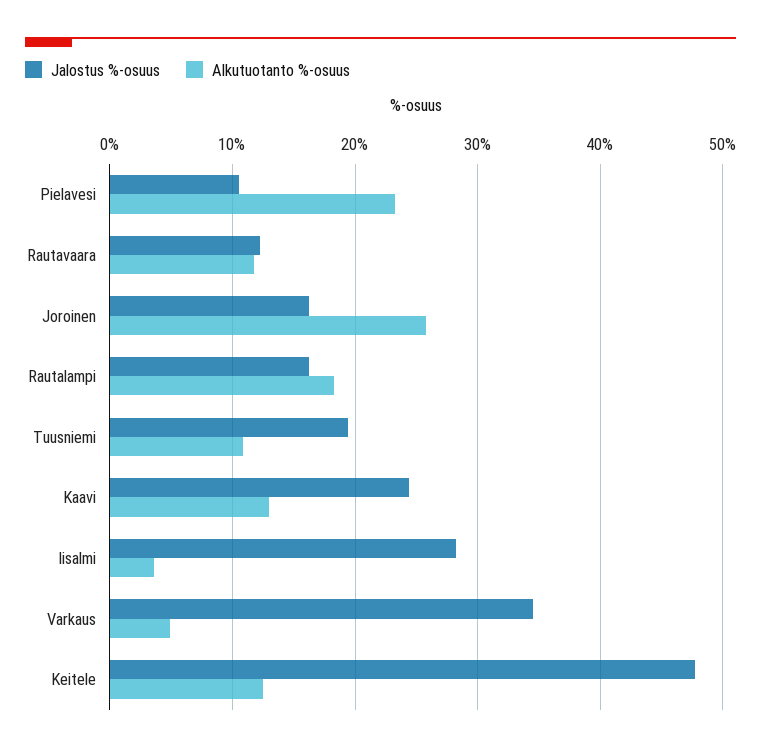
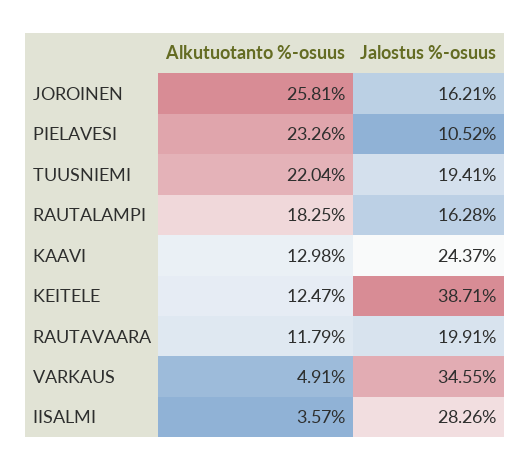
Jalostus %-osuus, Rautavaara: 12 -> 19.91
Alkutuotanto %-osuus, Tuusniemi: 11 -> 22.04
Jalostus %-osuus, Keitele: 48 -> 38.71

